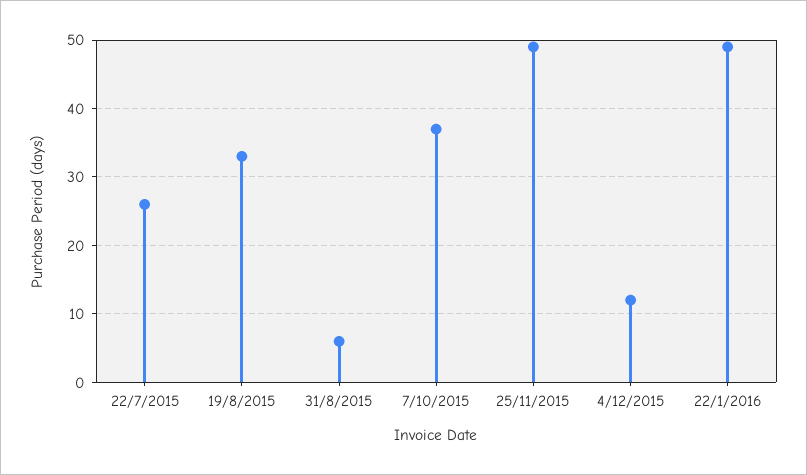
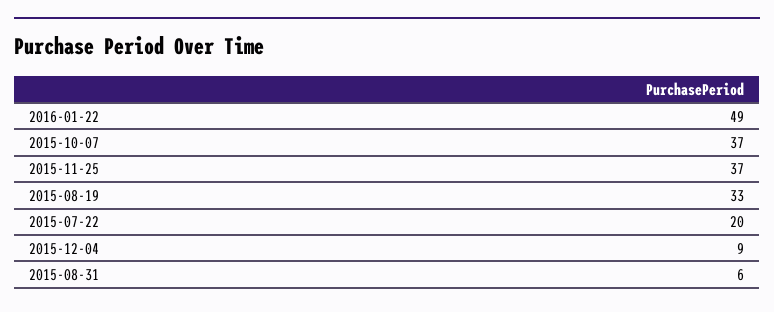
22/7/2015: 26 -> 20
25/11/2015: 49 -> 37
4/12/2015: 12 -> 9

